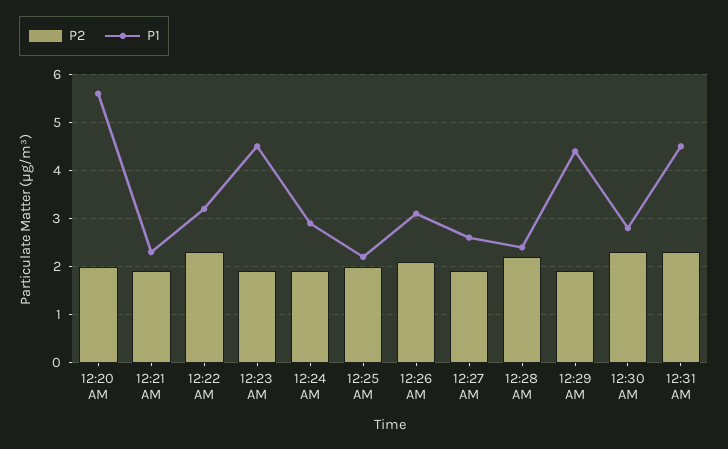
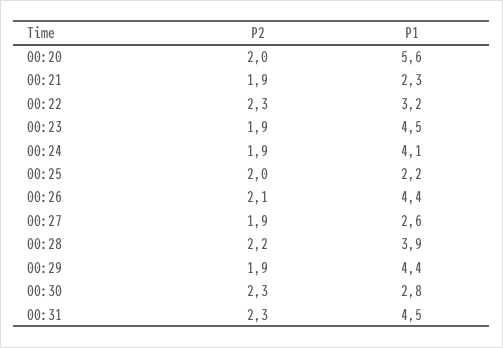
P1, 12:24 AM: 3 -> 4.1
P1, 12:26 AM: 3 -> 4.4
P1, 12:28 AM: 2.5 -> 3.9

